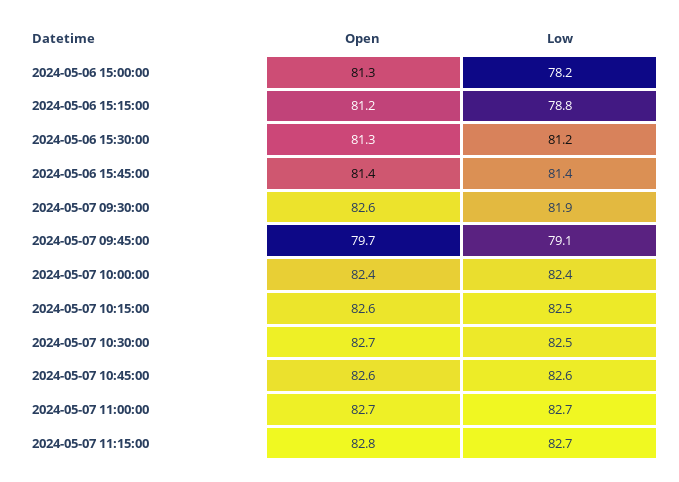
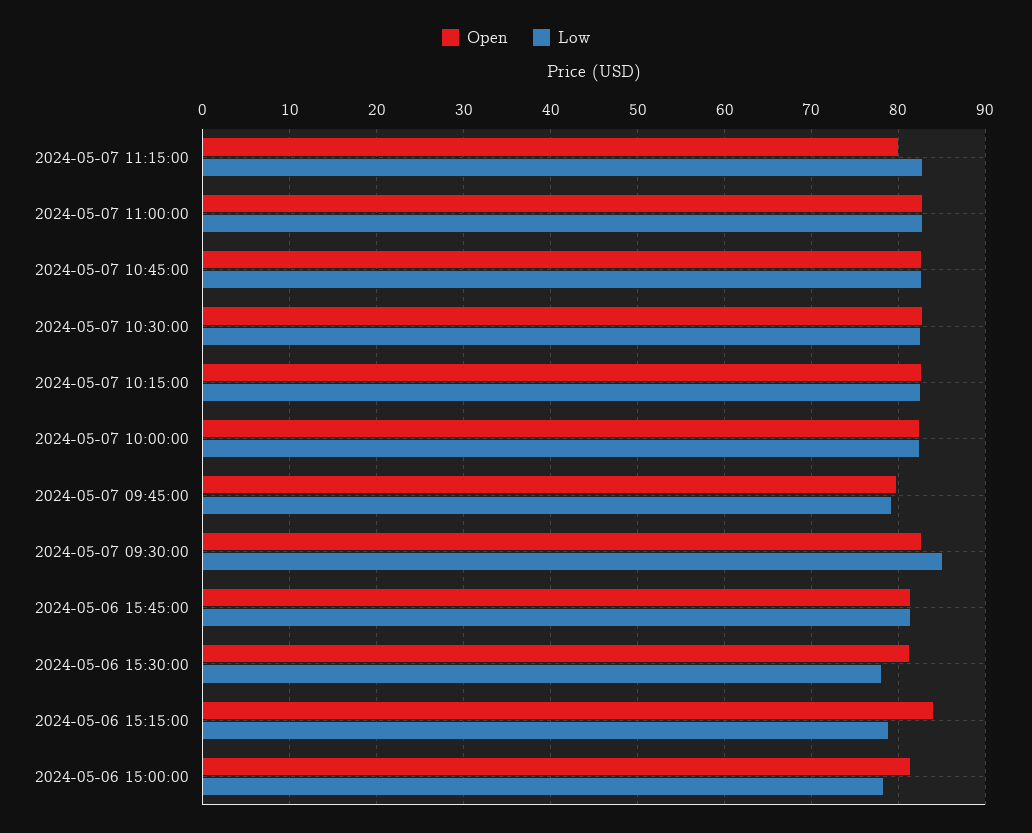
Open, 2024-05-06 15:15:00: 81.2 -> 84
Low, 2024-05-06 15:30:00: 81.2 -> 78
Low, 2024-05-07 09:30:00: 81.9 -> 85
Open, 2024-05-07 11:15:00: 82.8 -> 80

